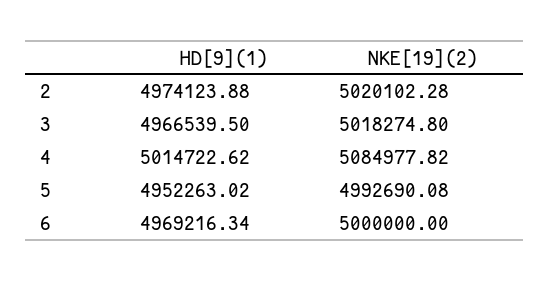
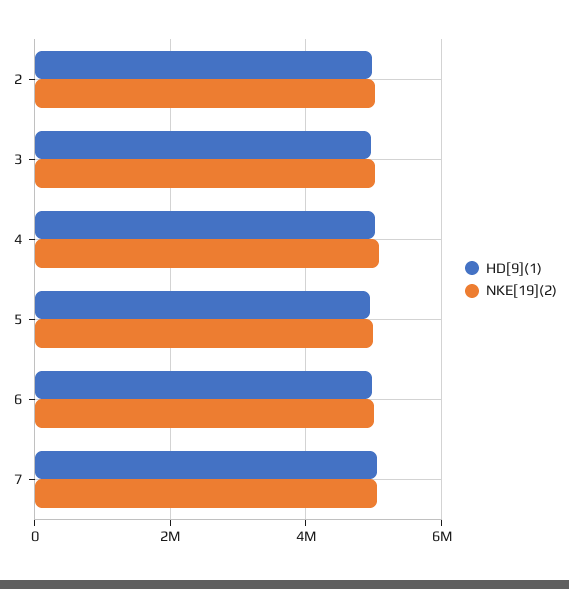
HD[9](1), 7: none -> 5000000
NKE[19](2), 7: none -> 5000000

